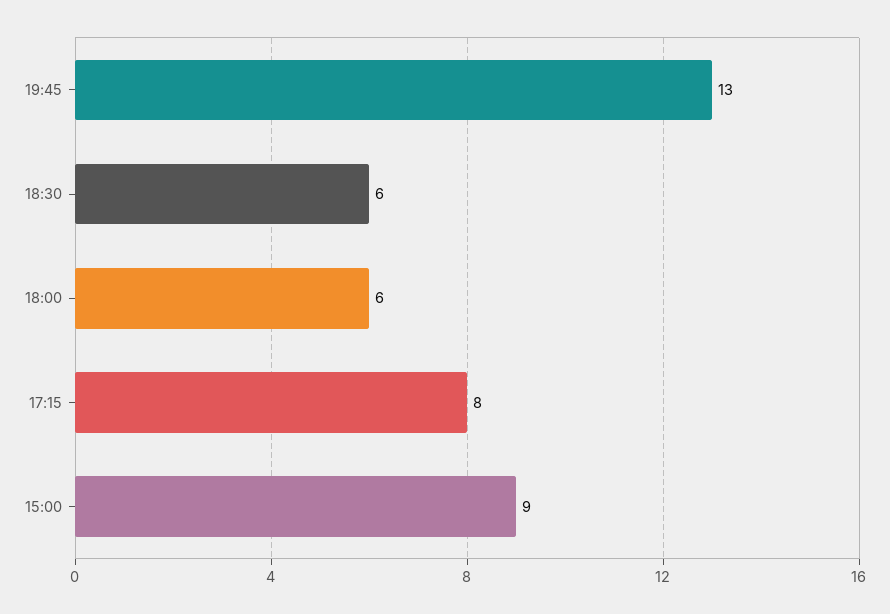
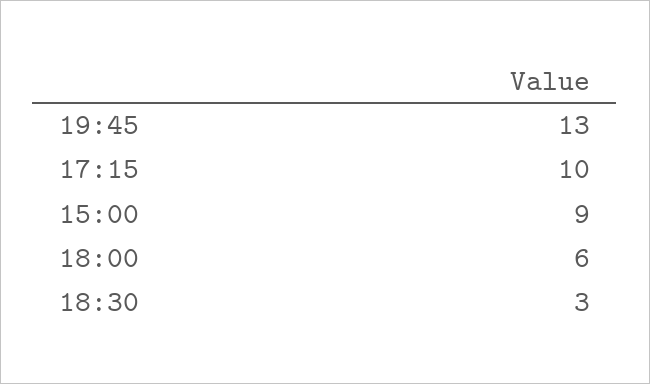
18:30: 6 -> 3
17:15: 8 -> 10

